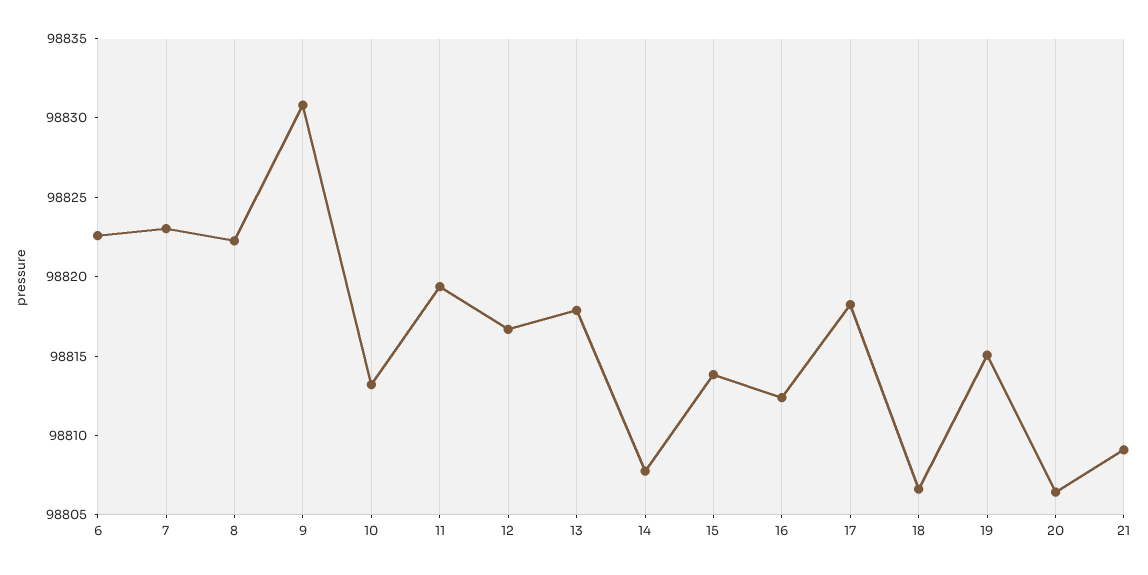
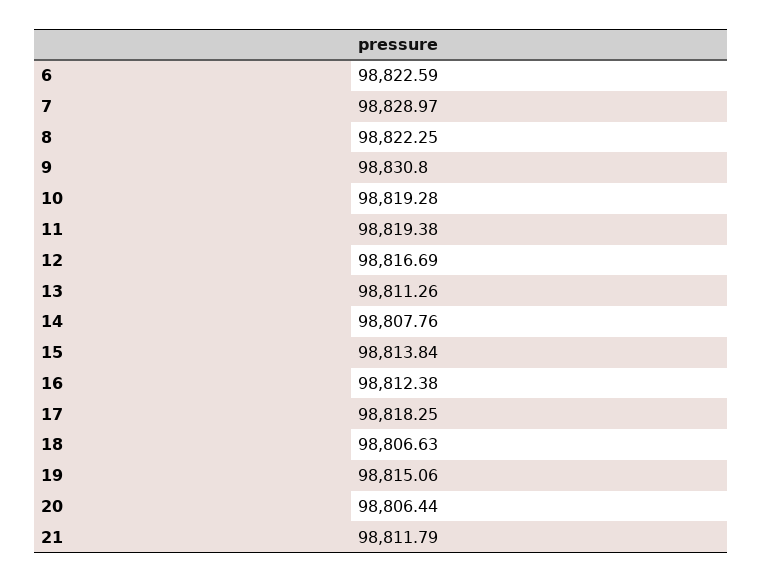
7: 98823 -> 98828.97
10: 98813 -> 98819.28
13: 98818 -> 98811.26
21: 98809 -> 98811.79

